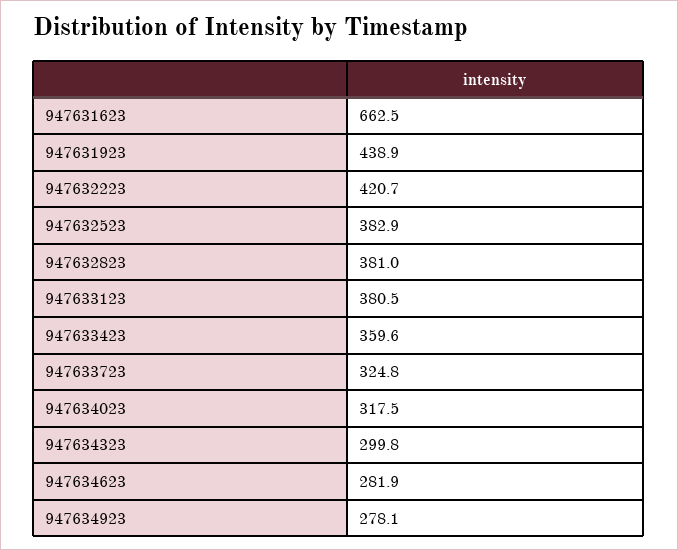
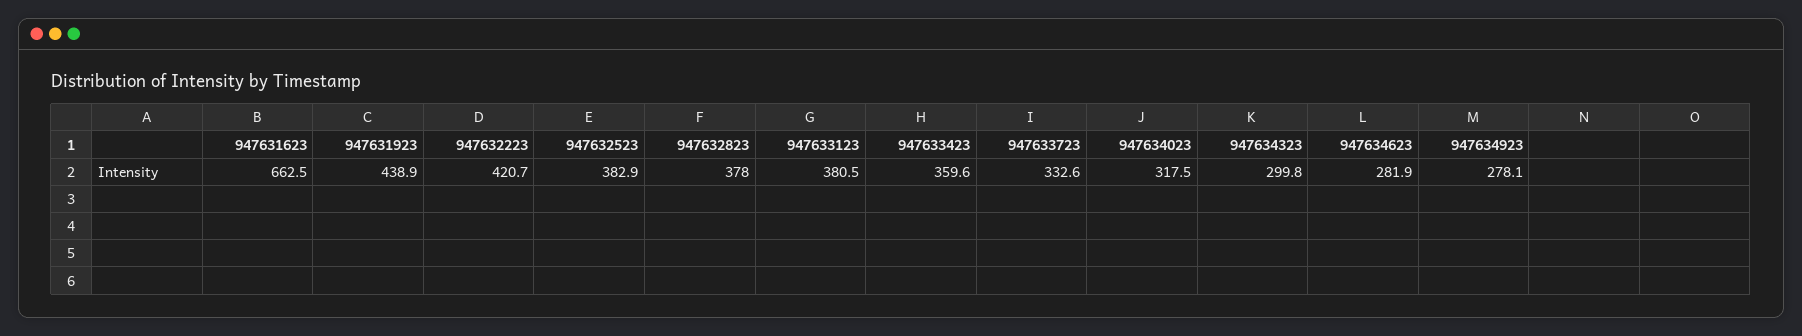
947632823: 381 -> 378
947633723: 324.8 -> 332.6

